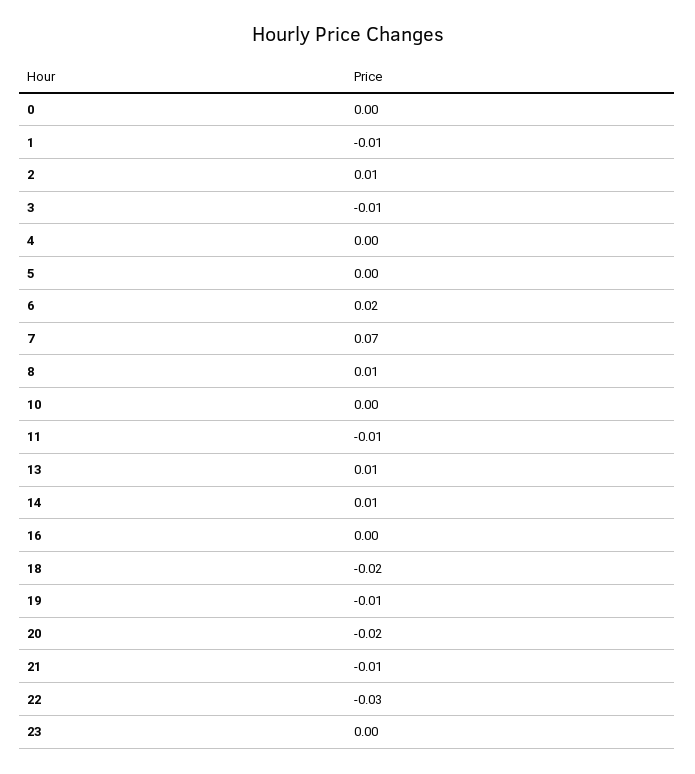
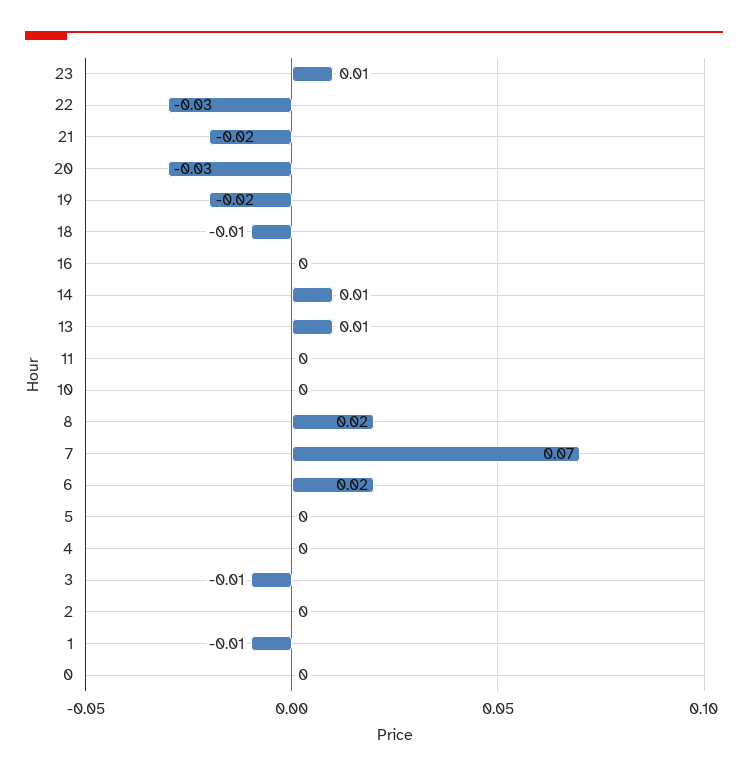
2: 0.01 -> 0
8: 0.01 -> 0.02
11: -0.01 -> 0
18: -0.02 -> -0.01
19: -0.01 -> -0.02
20: -0.02 -> -0.03
21: -0.01 -> -0.02
23: 0 -> 0.01

